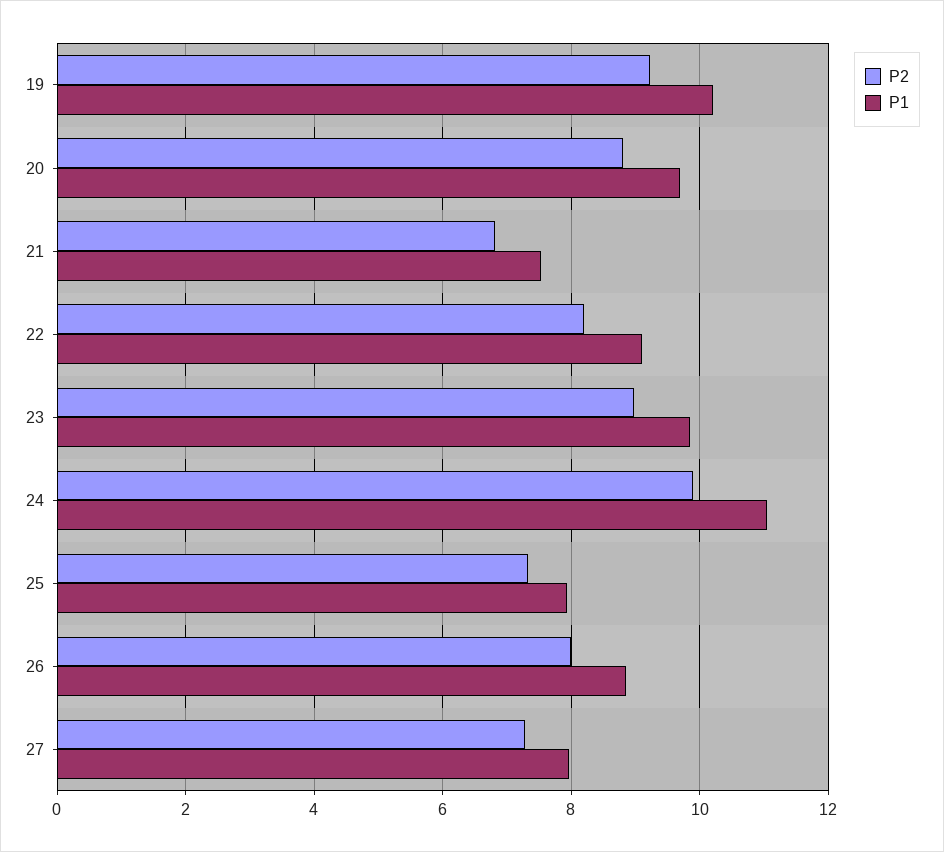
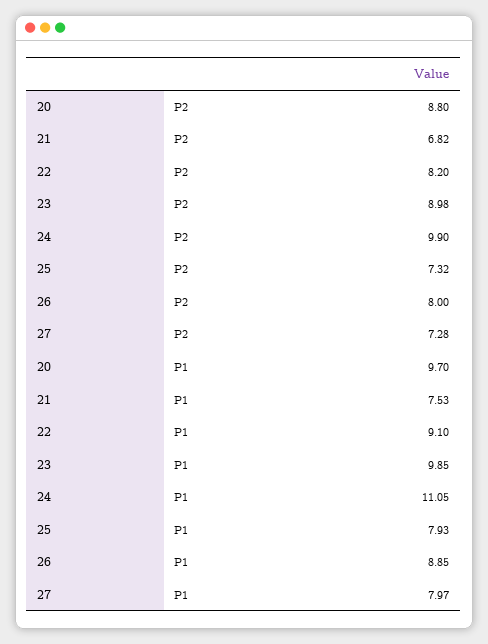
P2, 19: 9.2 -> none
P1, 19: 10.2 -> none

